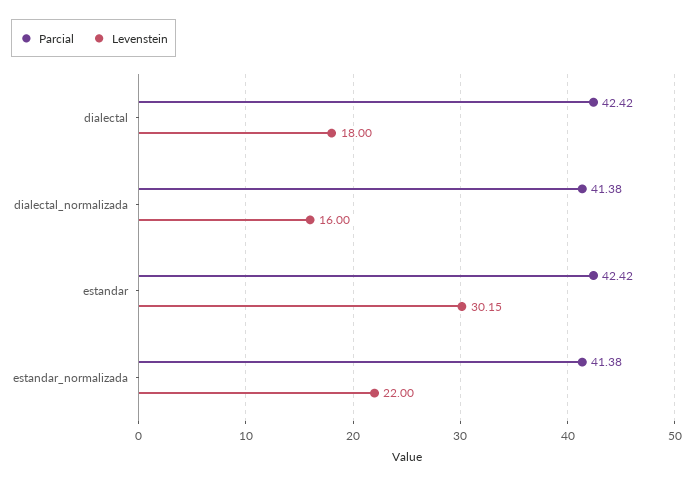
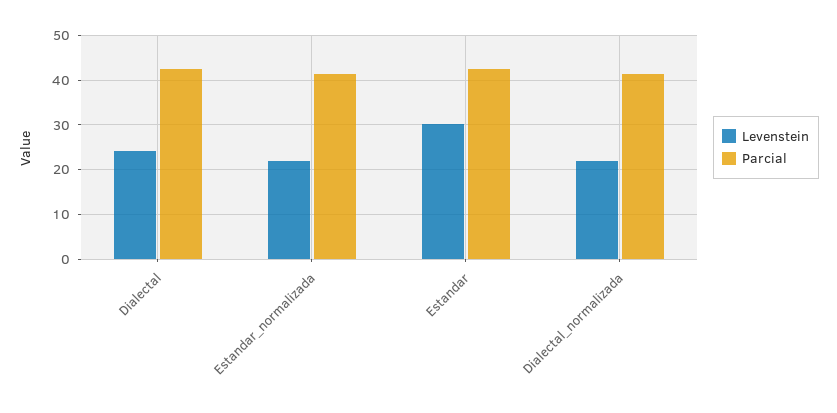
Levenstein, dialectal: 18 -> 24
Levenstein, dialectal_normalizada: 16 -> 22

